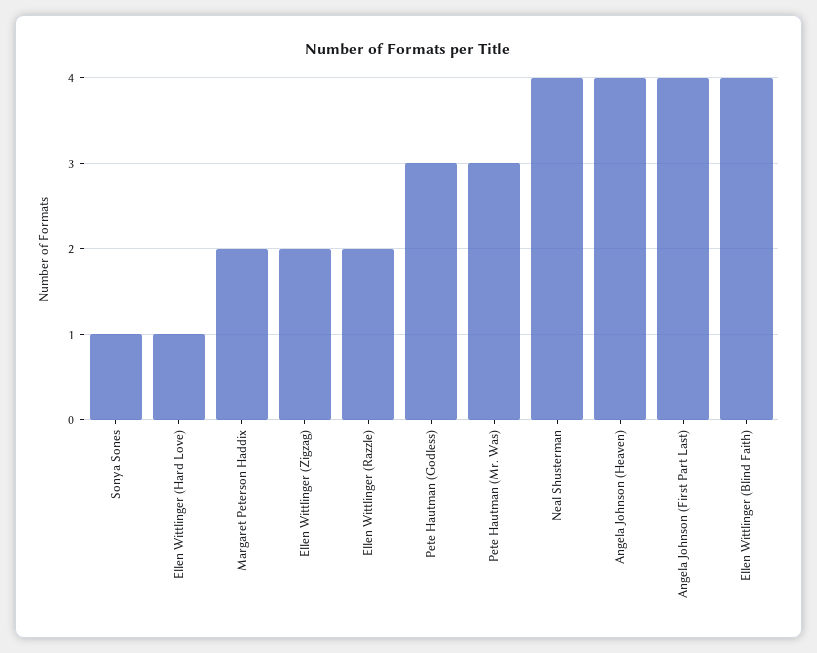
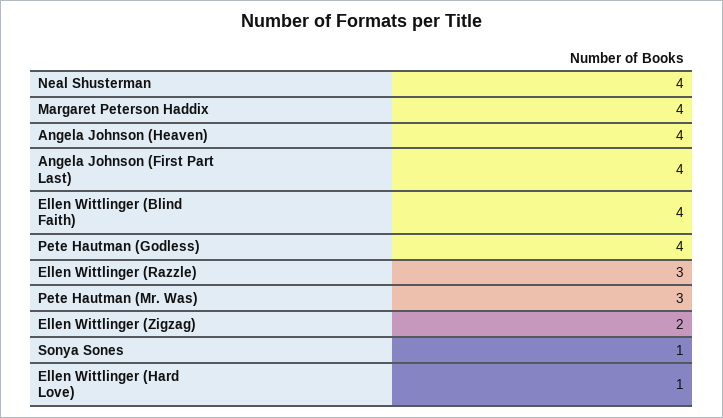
Margaret Peterson Haddix: 2 -> 4
Ellen Wittlinger (Razzle): 2 -> 3
Pete Hautman (Godless): 3 -> 4

